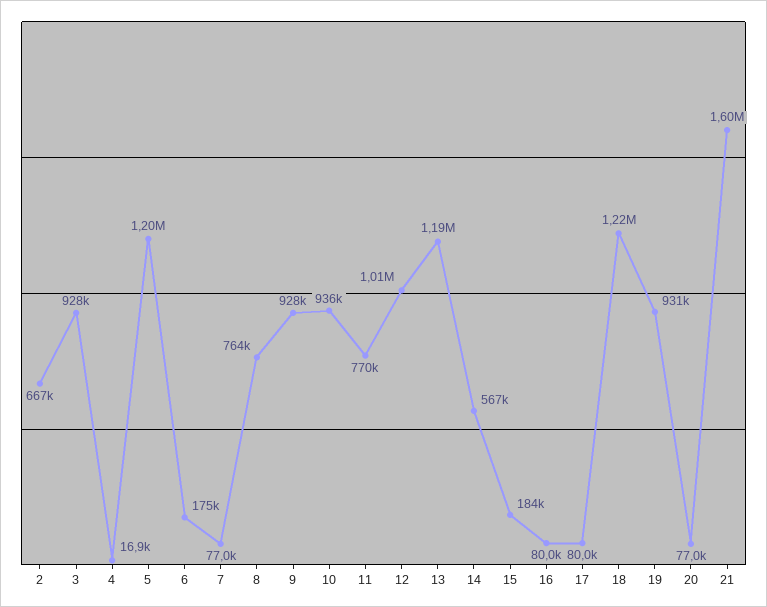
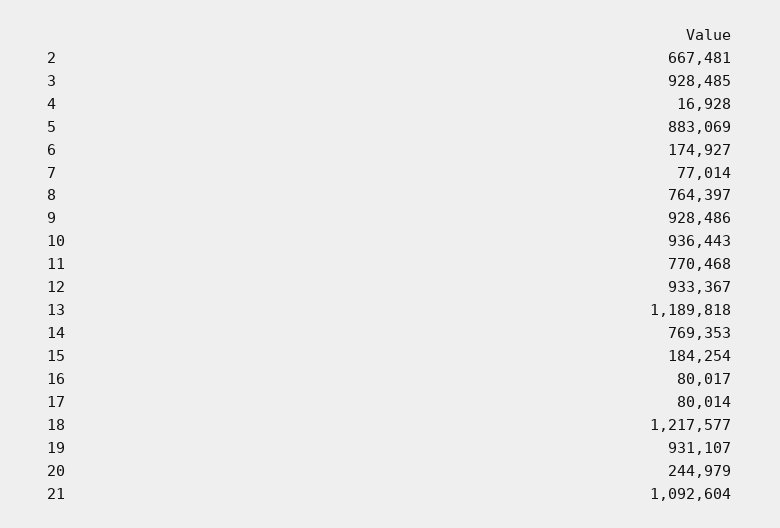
5: 1200000 -> 883069
12: 1010000 -> 933367
14: 567000 -> 769353
20: 77000 -> 244979
21: 1600000 -> 1092604

